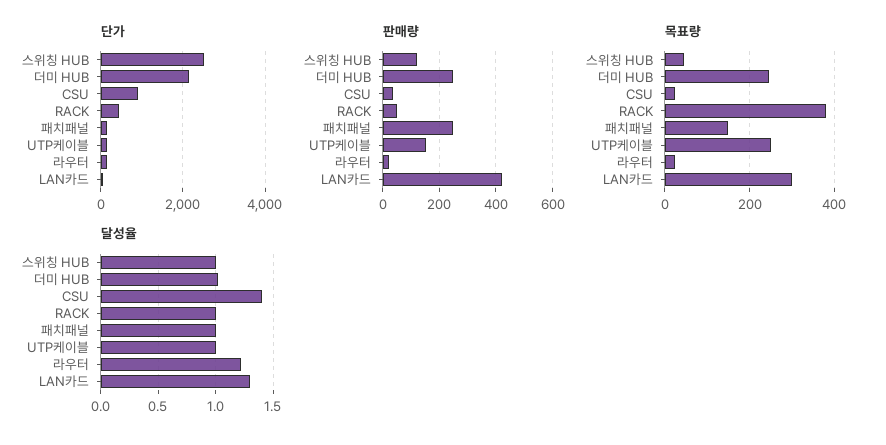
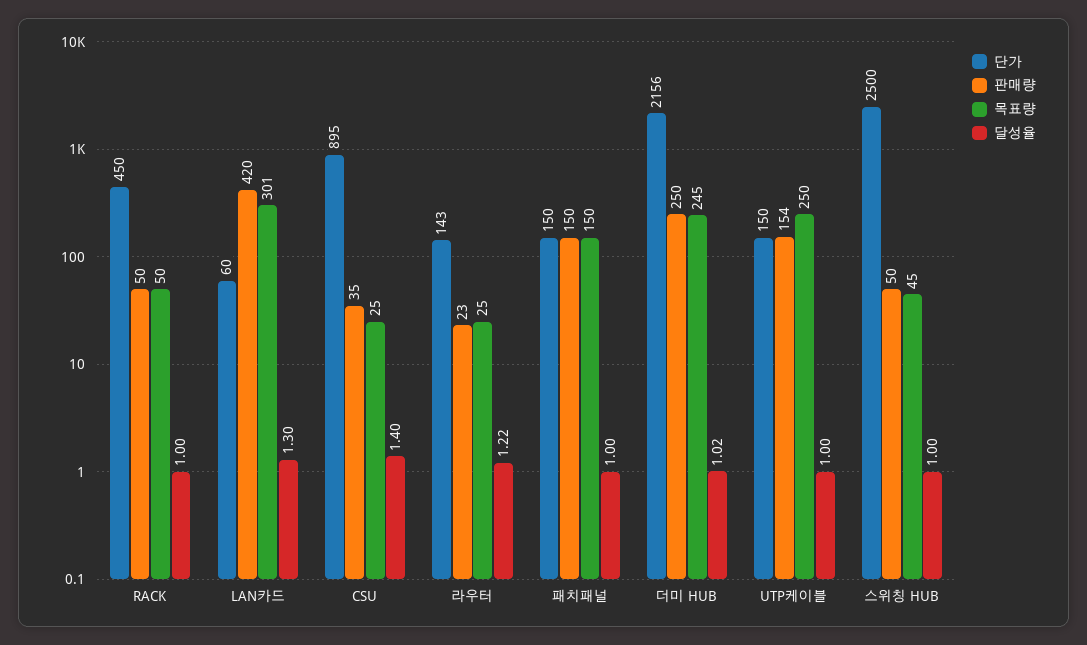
판매량, 스위칭 HUB: 125 -> 50
판매량, 패치패널: 250 -> 150
목표량, RACK: 380 -> 50

